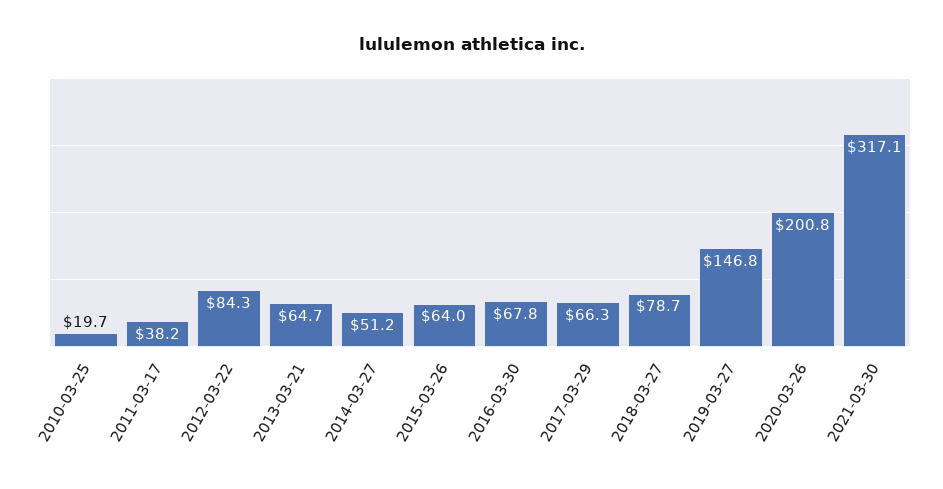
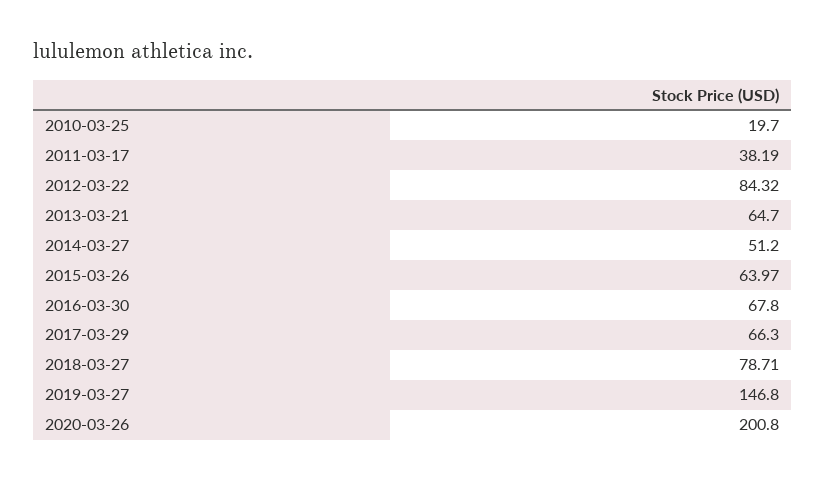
2021-03-30: 317.1 -> none

